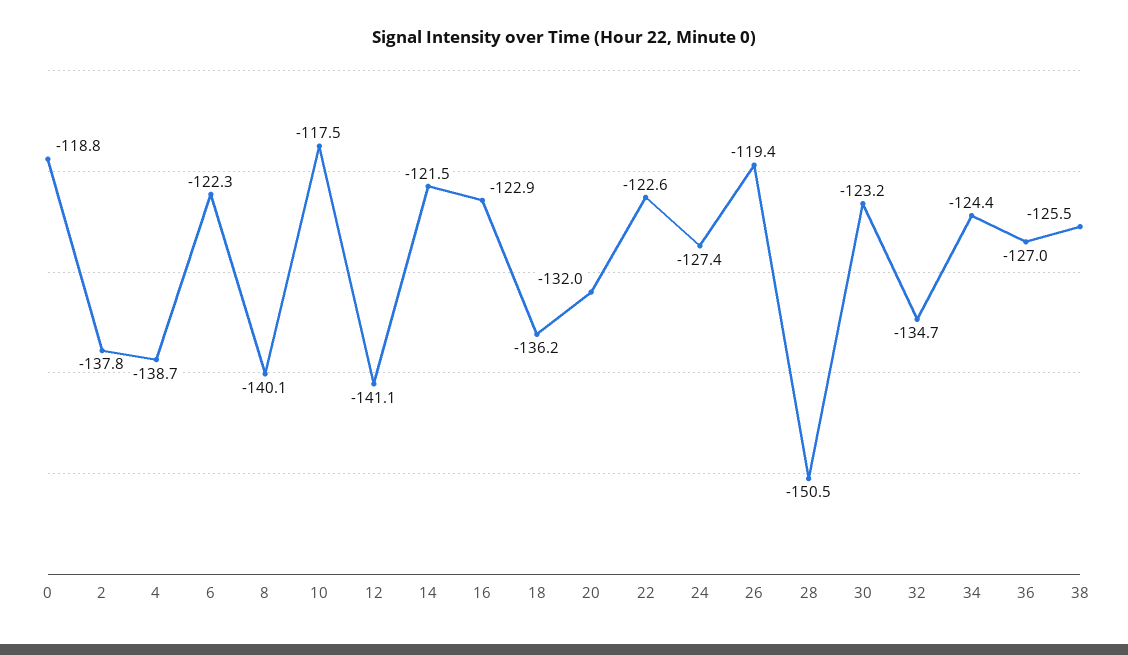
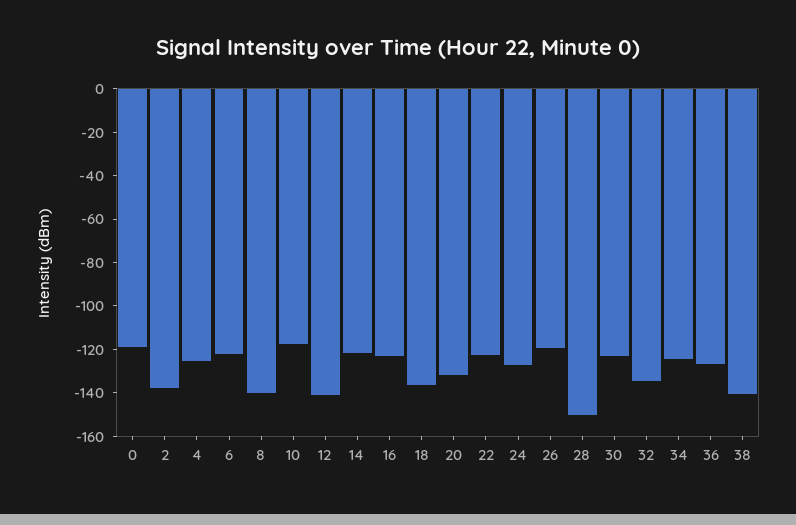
4: -138.7 -> -125
38: -125.5 -> -140

